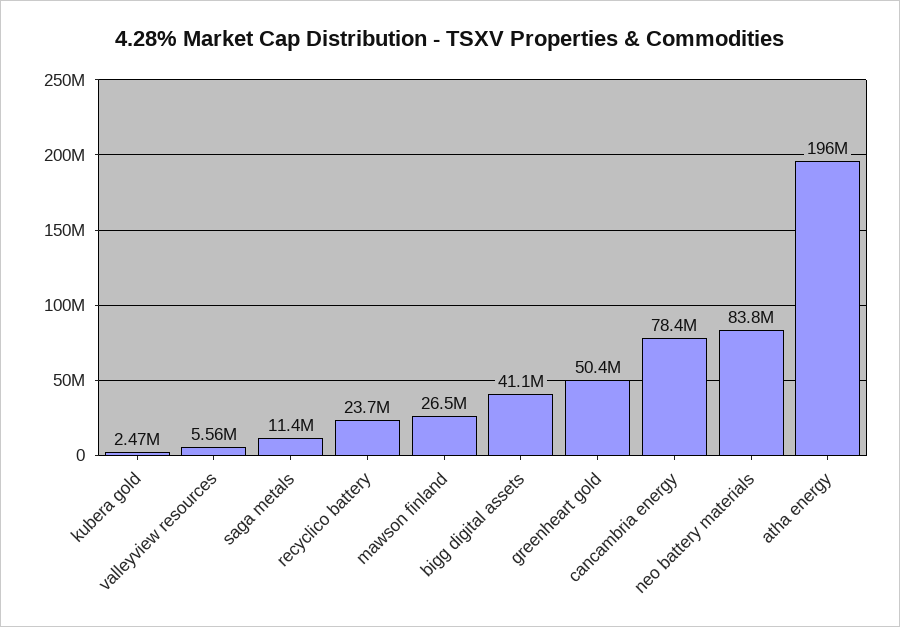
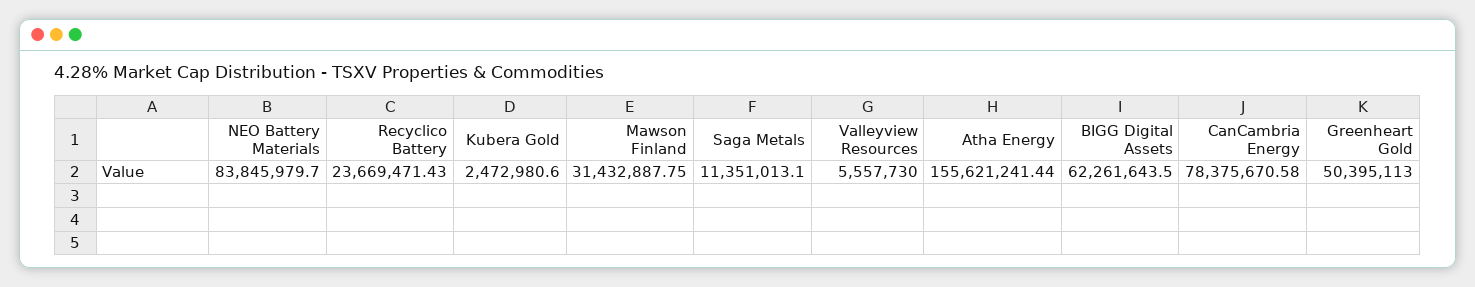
mawson finland: 26500000 -> 31432887.75
bigg digital assets: 41100000 -> 62261643.5
atha energy: 196000000 -> 155621241.44

